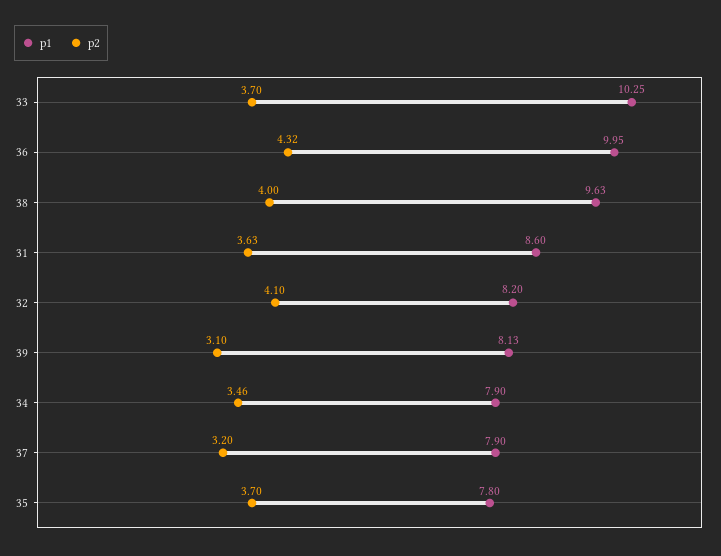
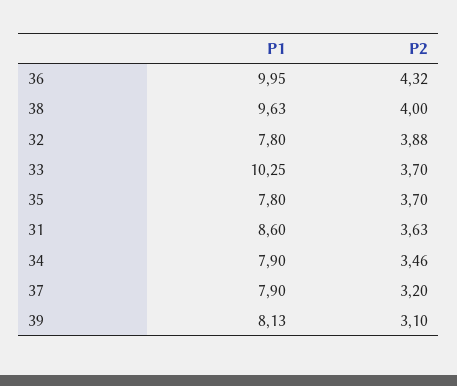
p1, 32: 8.2 -> 7.8
p2, 32: 4.1 -> 3.88

